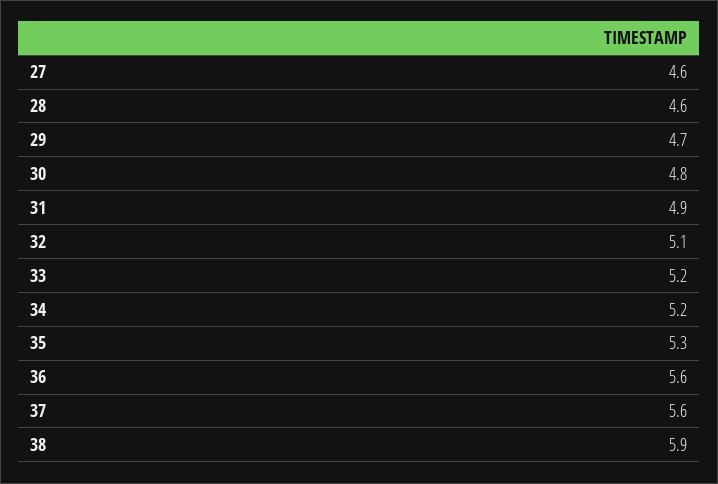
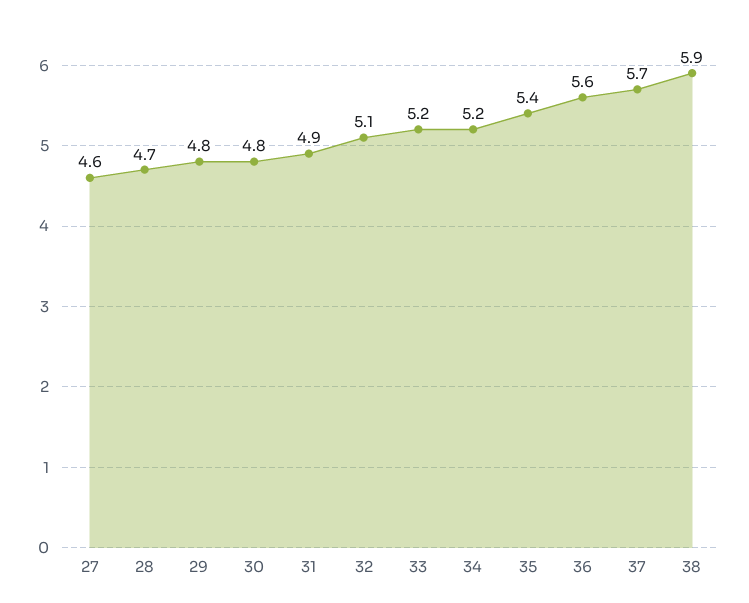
28: 4.6 -> 4.7
29: 4.7 -> 4.8
35: 5.3 -> 5.4
37: 5.6 -> 5.7

